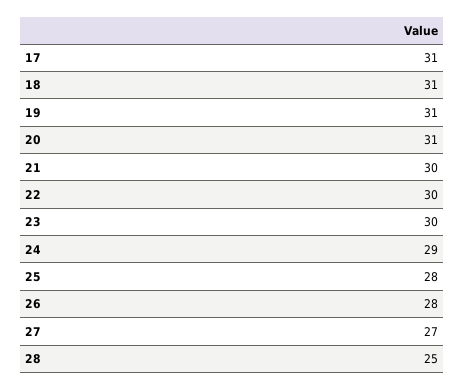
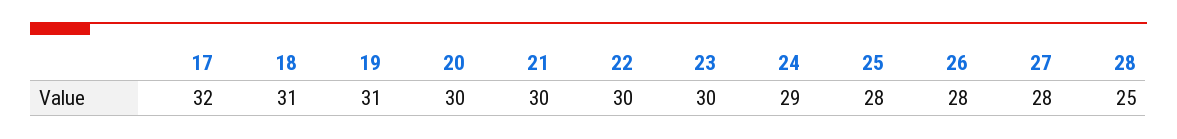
17: 31 -> 32
20: 31 -> 30
27: 27 -> 28

